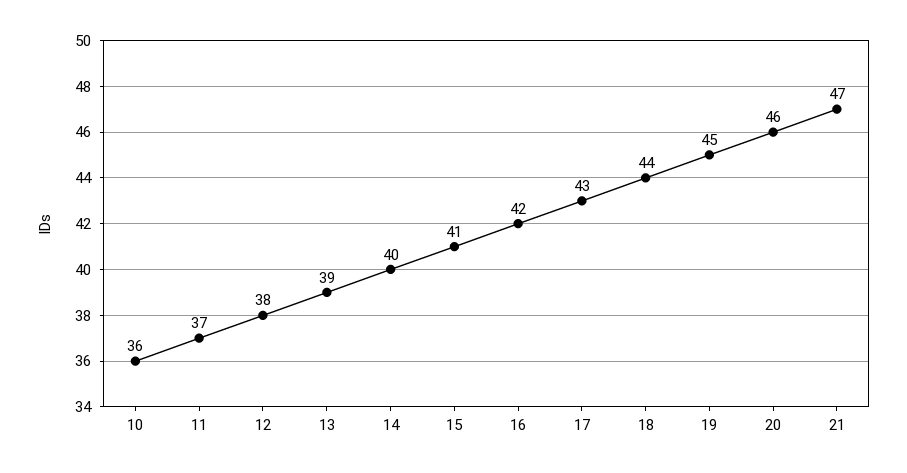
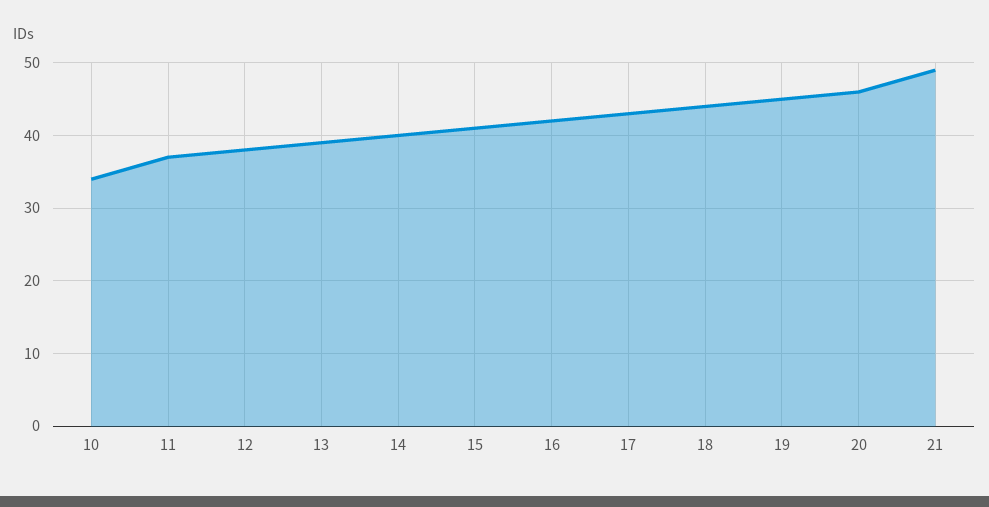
10: 36 -> 34
21: 47 -> 49

